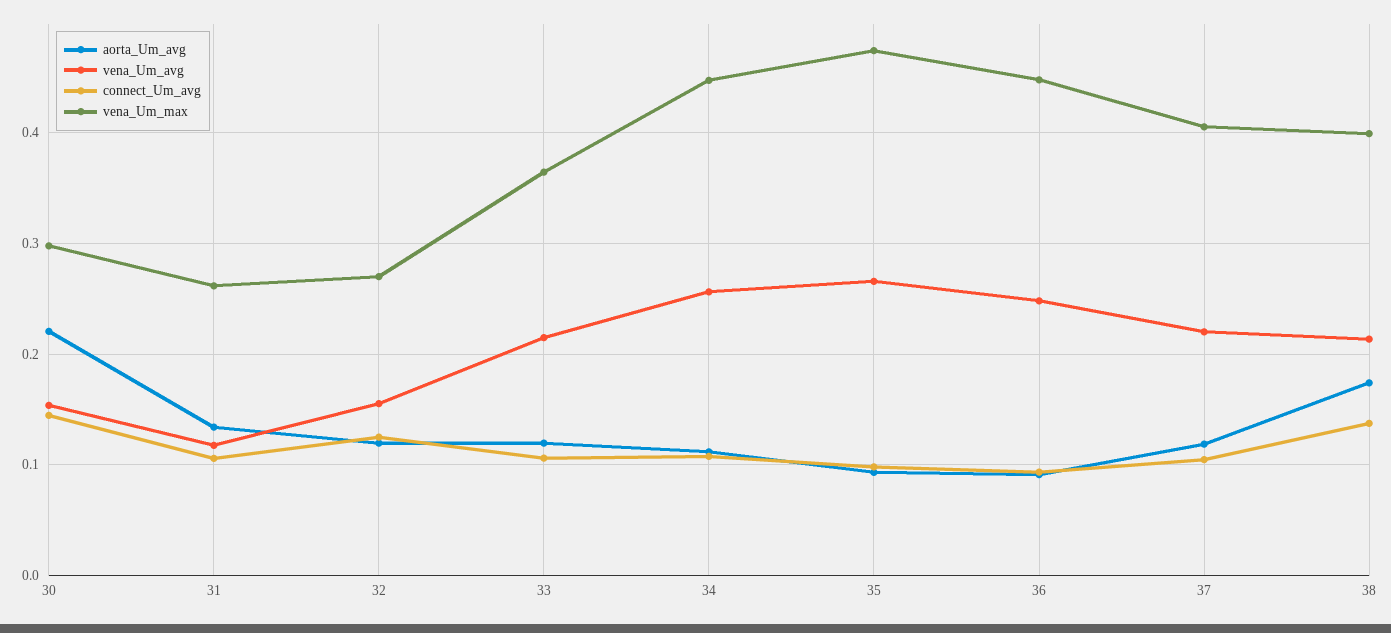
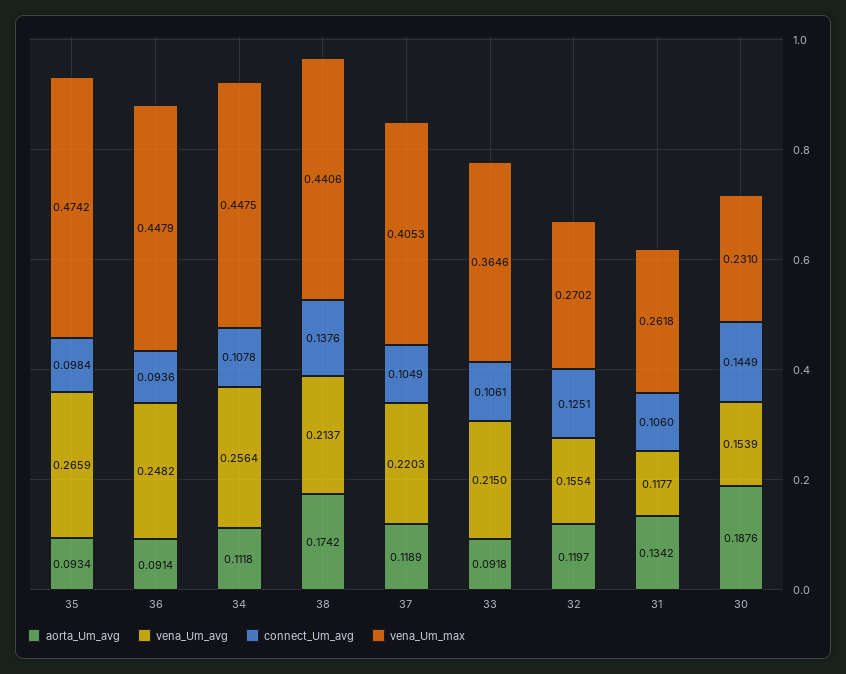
aorta_Um_avg, 30: 0.22 -> 0.1876
vena_Um_max, 30: 0.3 -> 0.231
aorta_Um_avg, 33: 0.12 -> 0.0918
vena_Um_max, 38: 0.4 -> 0.4406

